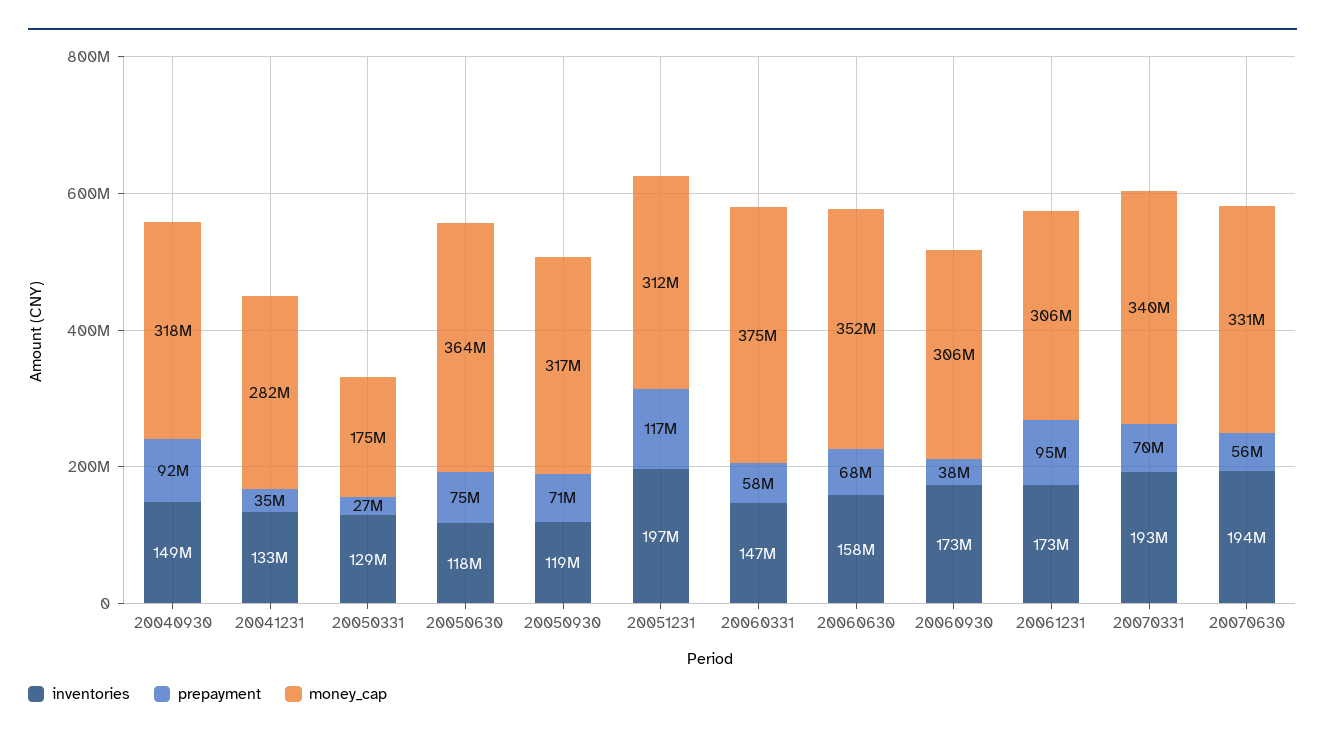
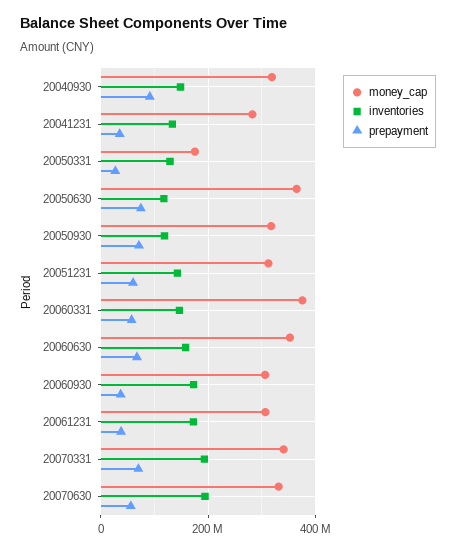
inventories, 20051231: 197000000 -> 140000000
prepayment, 20051231: 117000000 -> 60000000
prepayment, 20061231: 95000000 -> 40000000

